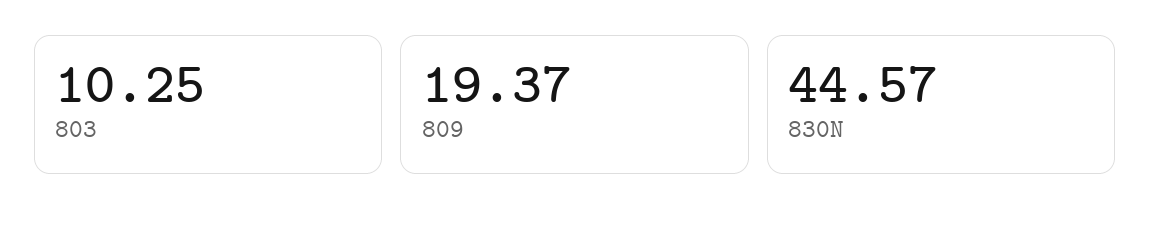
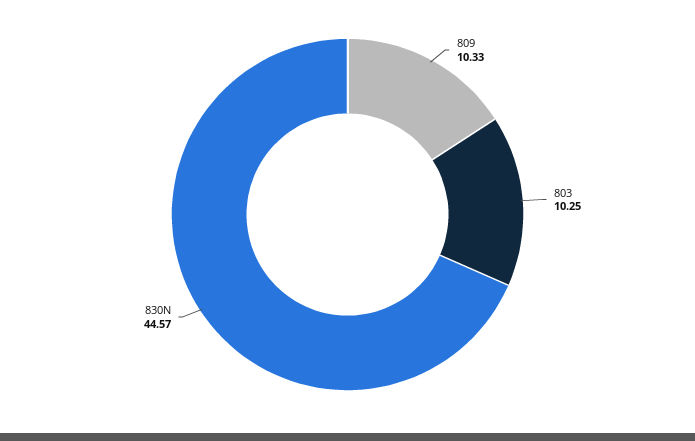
809: 19.37 -> 10.33

